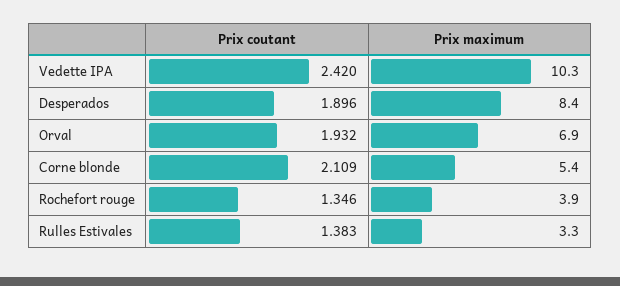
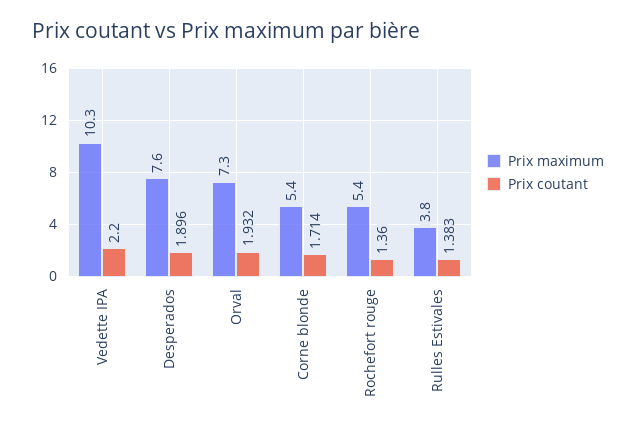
Prix coutant, Vedette IPA: 2.42 -> 2.2
Prix maximum, Desperados: 8.4 -> 7.6
Prix maximum, Orval: 6.9 -> 7.3
Prix coutant, Corne blonde: 2.109 -> 1.714
Prix coutant, Rochefort rouge: 1.346 -> 1.36
Prix maximum, Rochefort rouge: 3.9 -> 5.4
Prix maximum, Rulles Estivales: 3.3 -> 3.8

